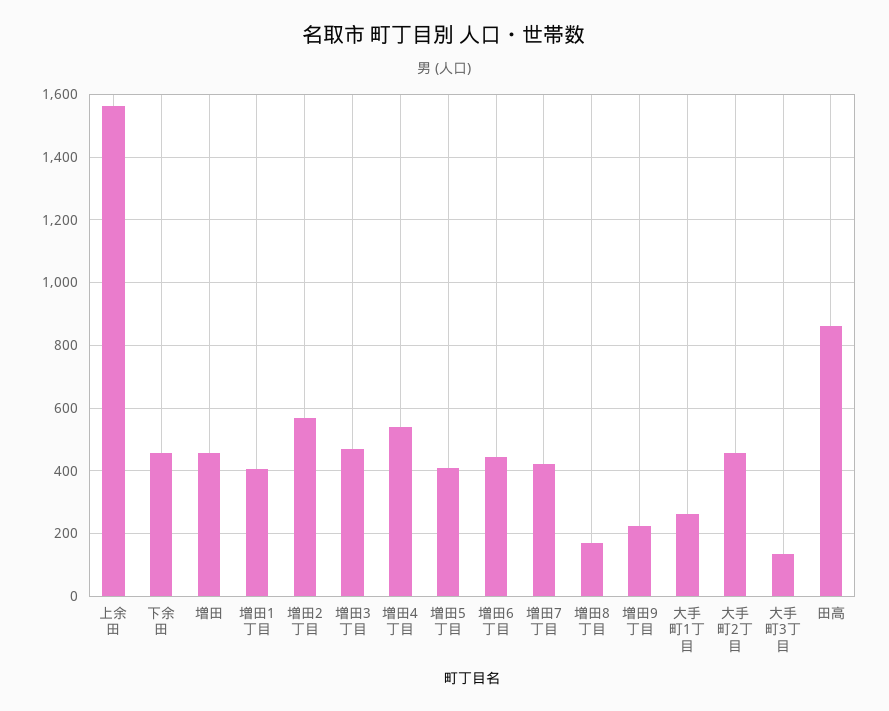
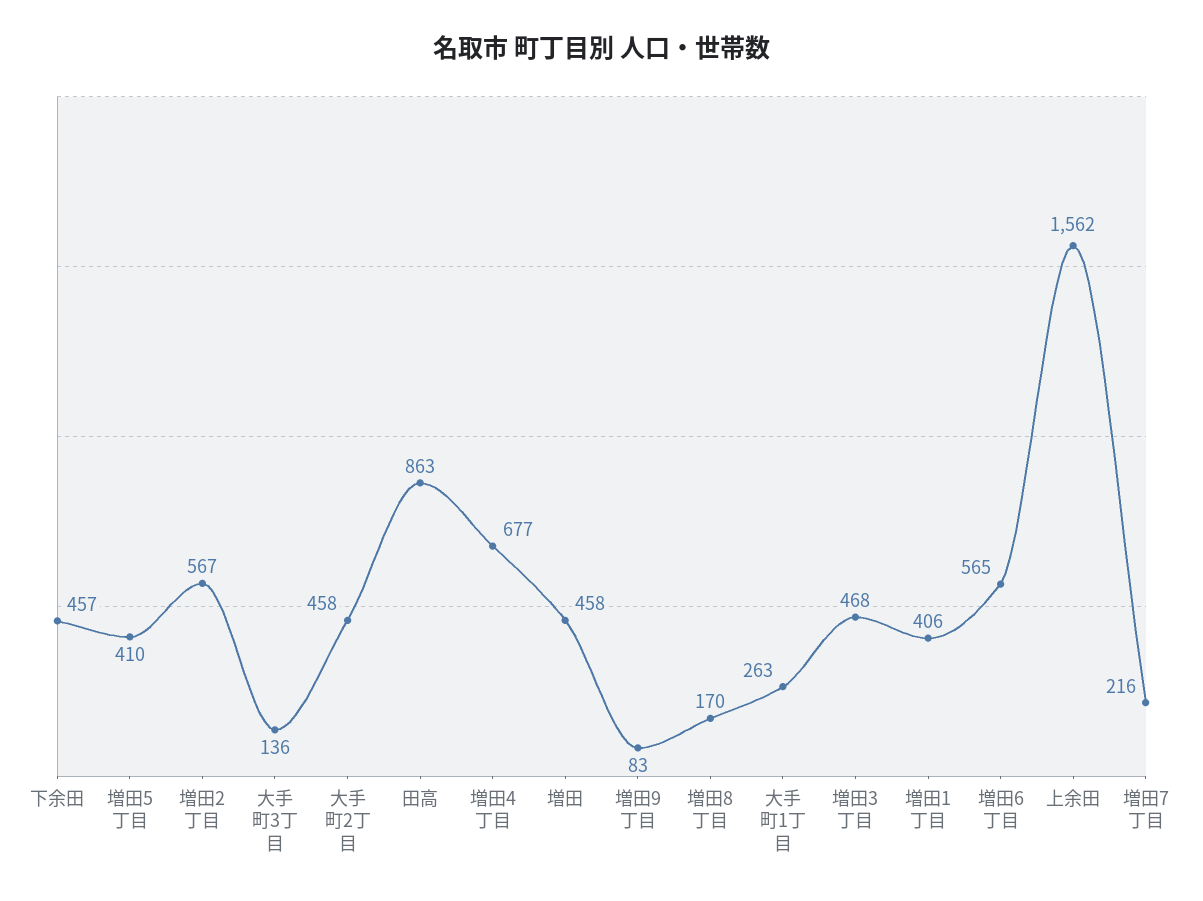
増田4丁目: 540 -> 677
増田6丁目: 440 -> 565
増田7丁目: 420 -> 216
増田9丁目: 220 -> 83

